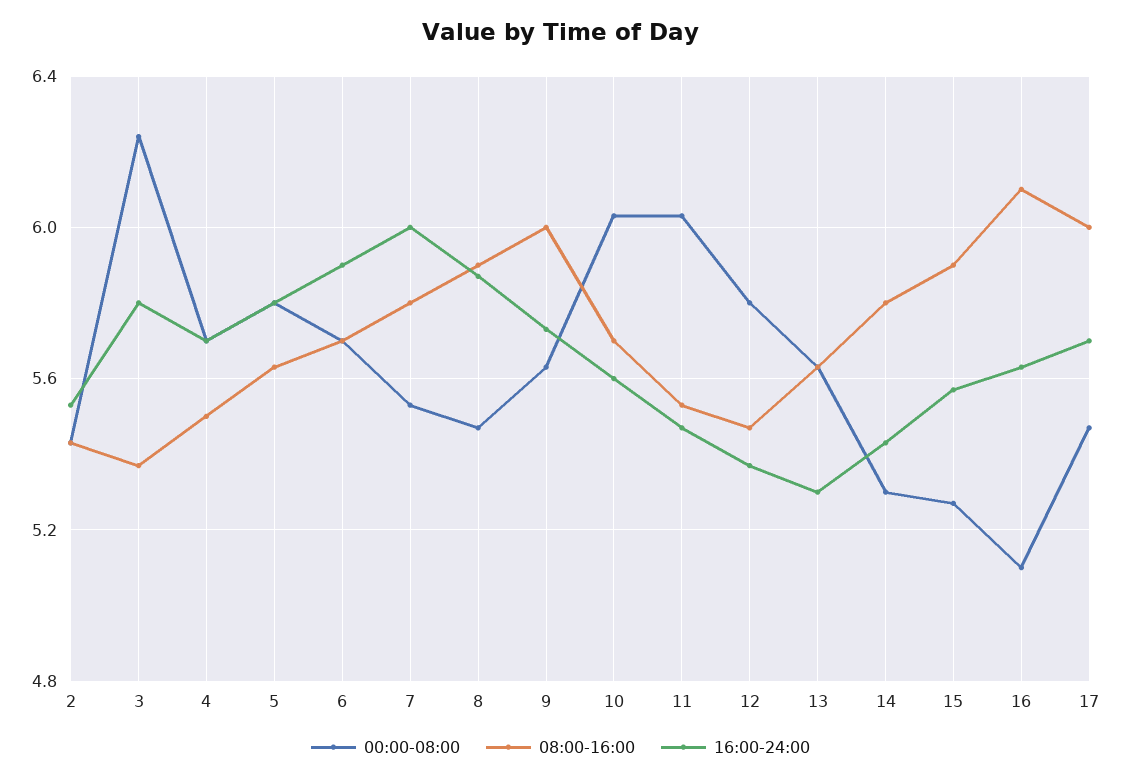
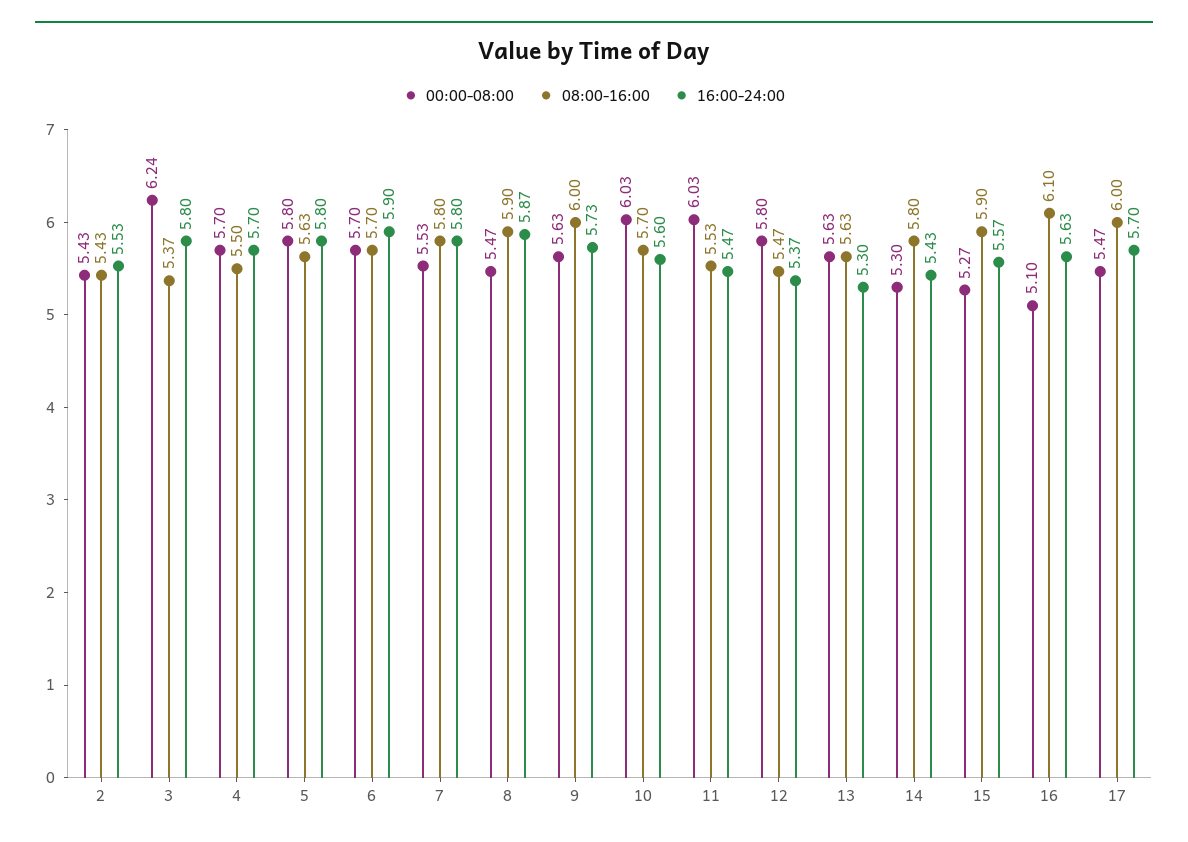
16:00-24:00, 7: 6 -> 5.8

